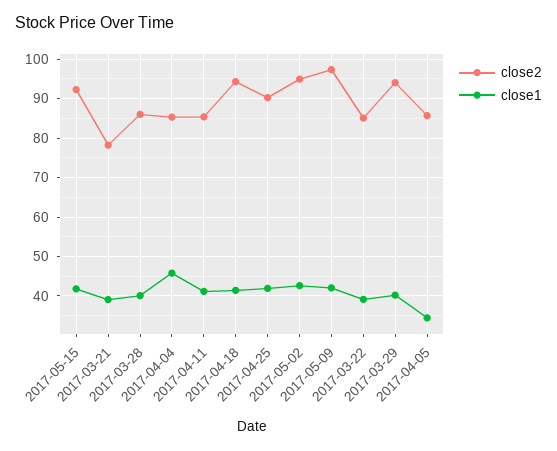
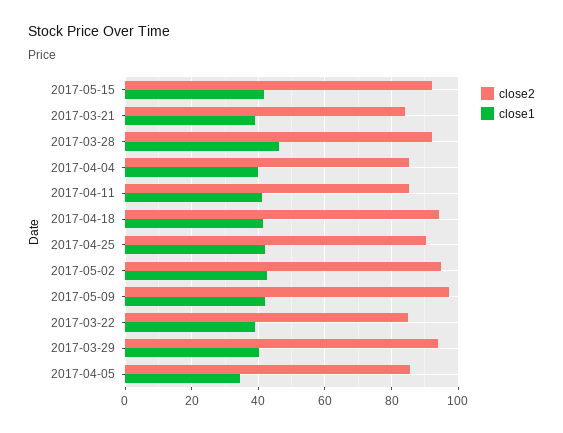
close2, 2017-03-21: 78 -> 84
close2, 2017-03-28: 86 -> 92
close1, 2017-03-28: 40 -> 46
close1, 2017-04-04: 46 -> 40

